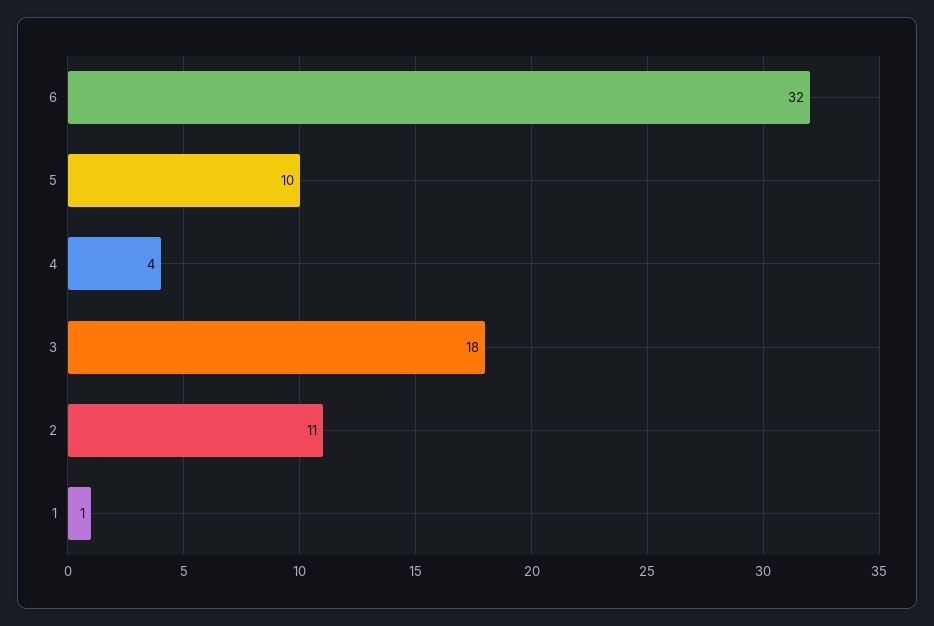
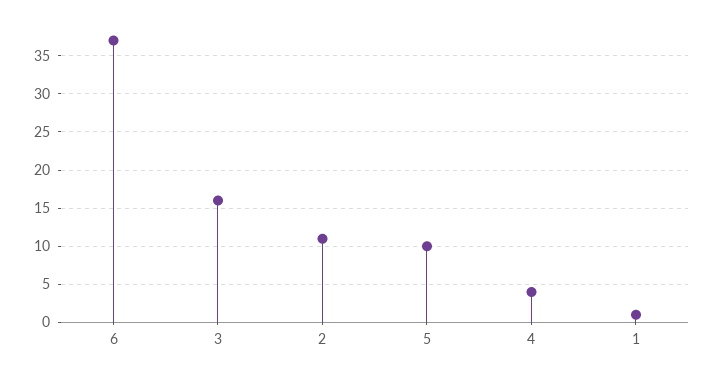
6: 32 -> 37
3: 18 -> 16

